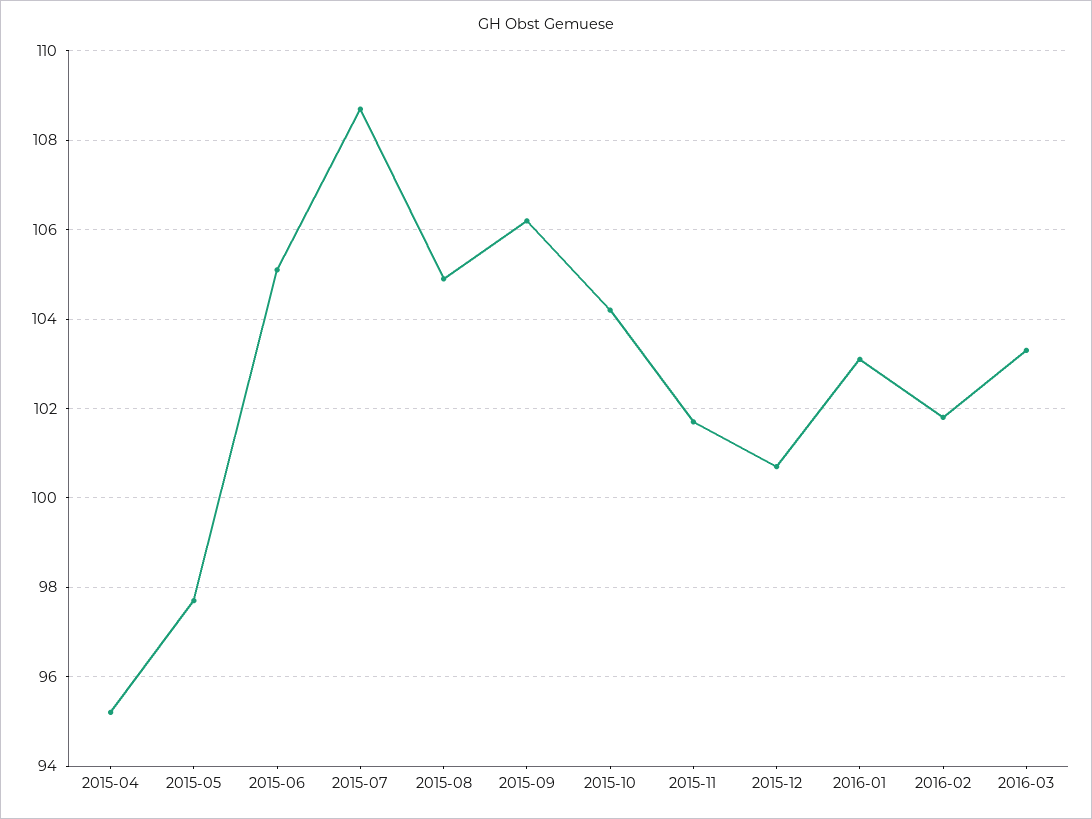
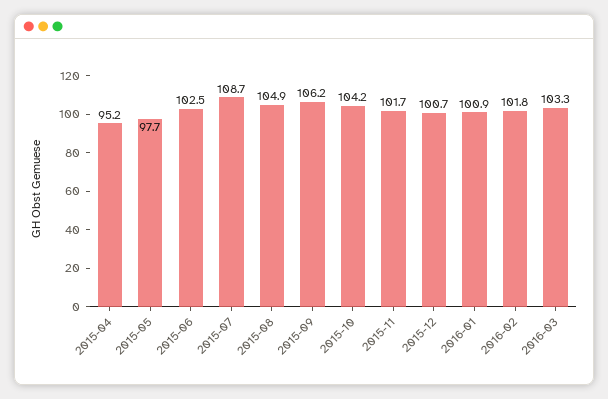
2015-06: 105 -> 102.5
2016-01: 103 -> 100.9

